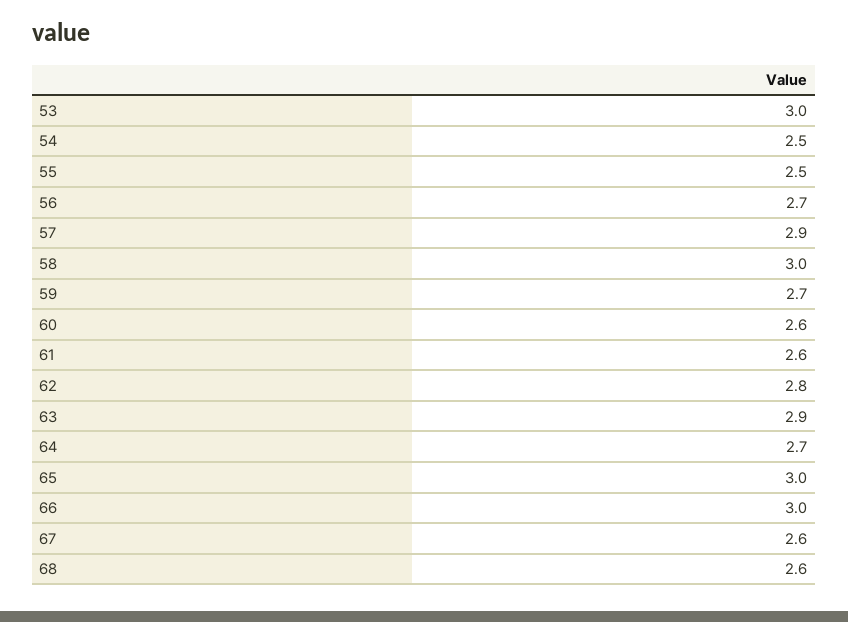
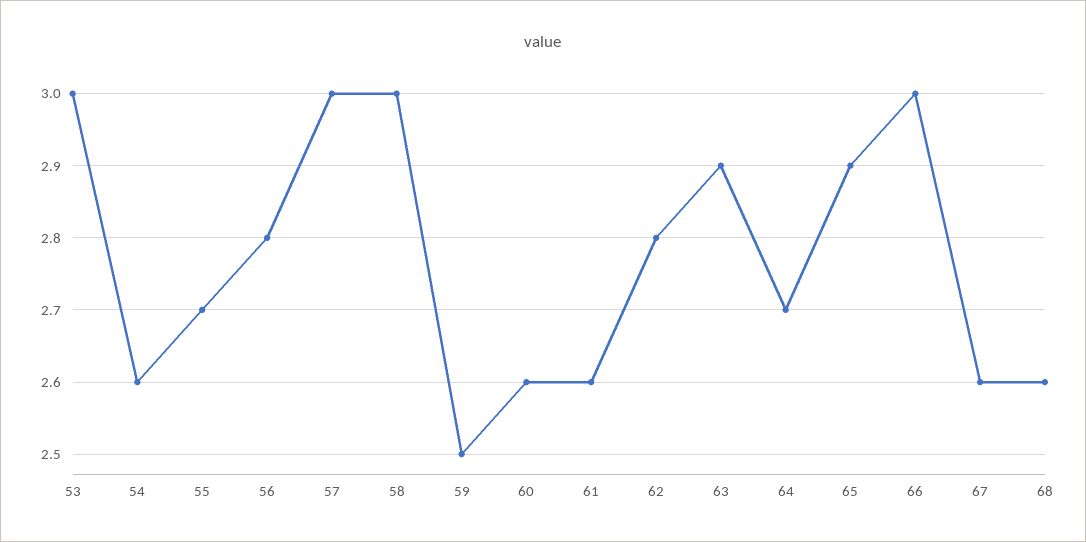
54: 2.5 -> 2.6
55: 2.5 -> 2.7
56: 2.7 -> 2.8
57: 2.9 -> 3
59: 2.7 -> 2.5
65: 3 -> 2.9

